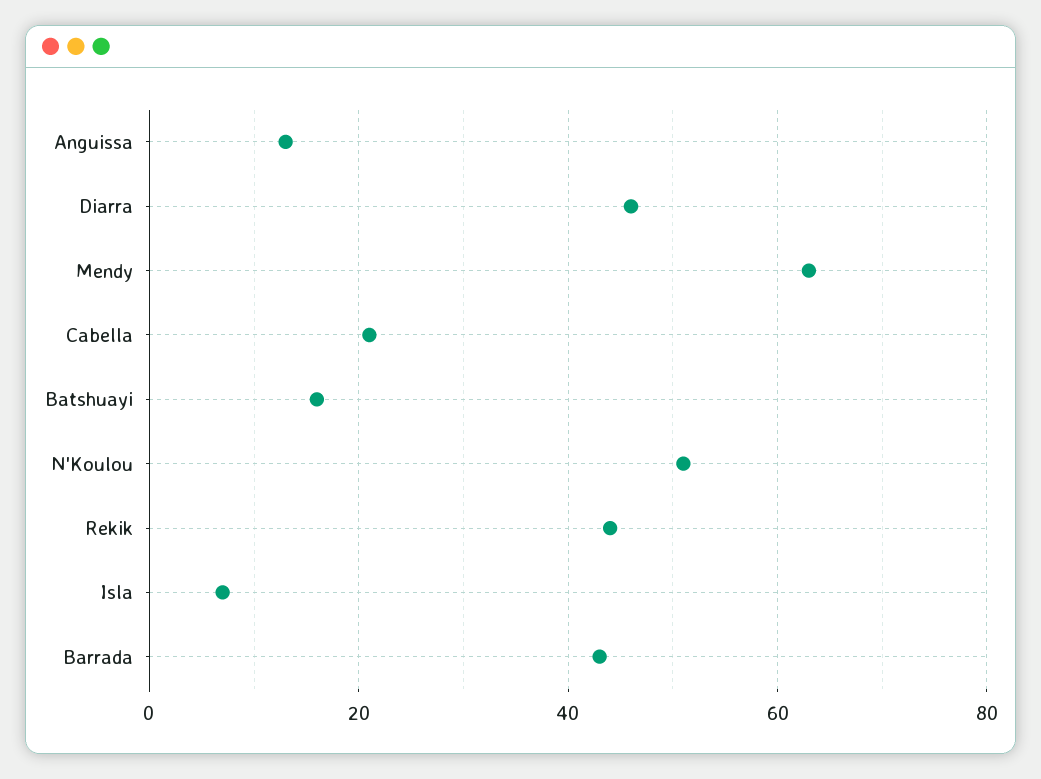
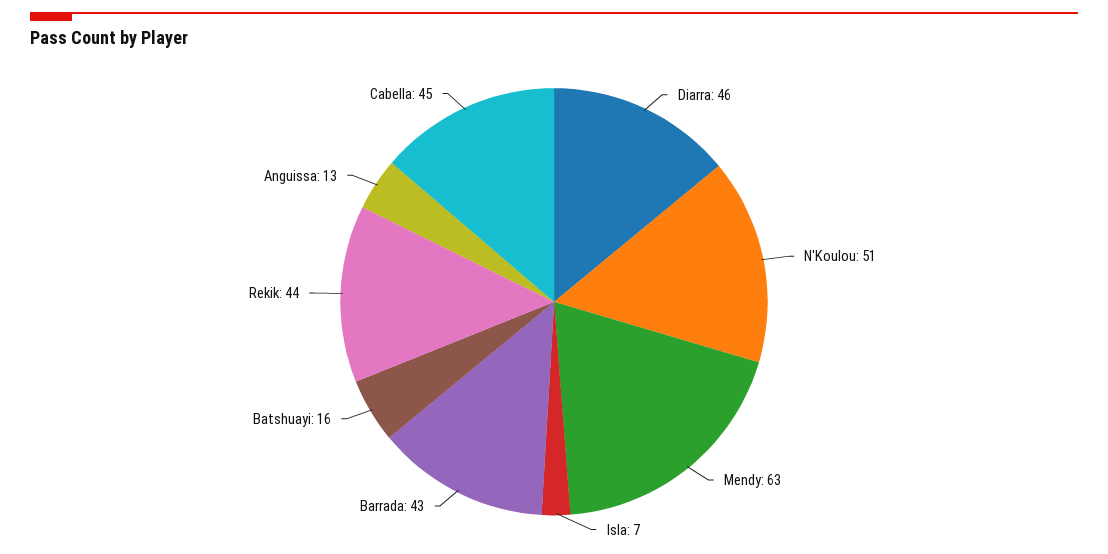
Cabella: 20 -> 45

